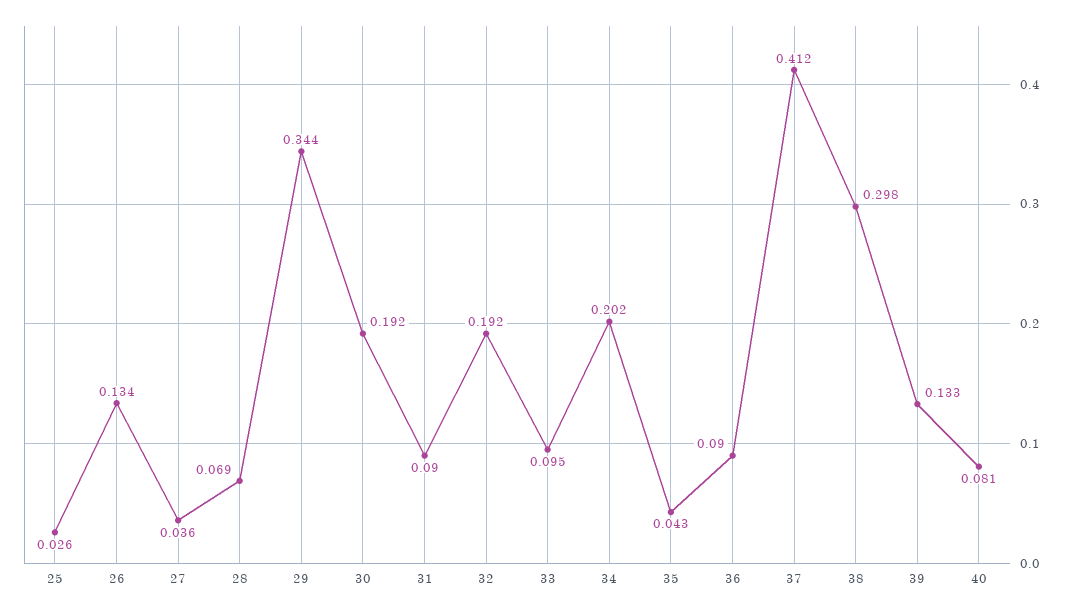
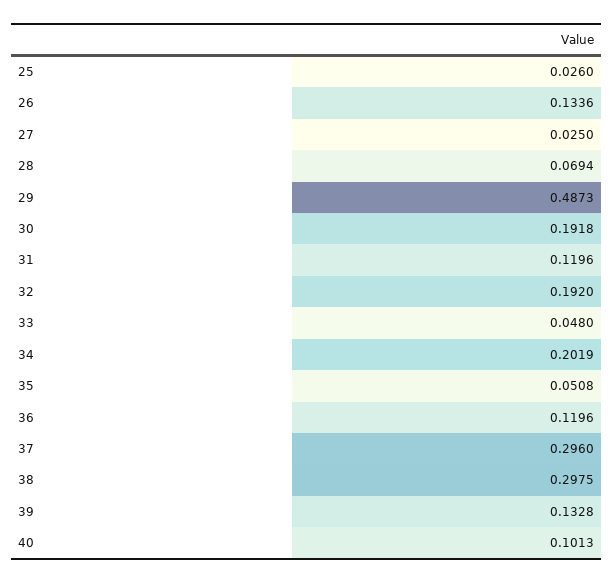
27: 0.036 -> 0.025
29: 0.344 -> 0.4873
31: 0.09 -> 0.1196
33: 0.095 -> 0.048
35: 0.043 -> 0.0508
36: 0.09 -> 0.1196
37: 0.412 -> 0.296
40: 0.081 -> 0.1013

